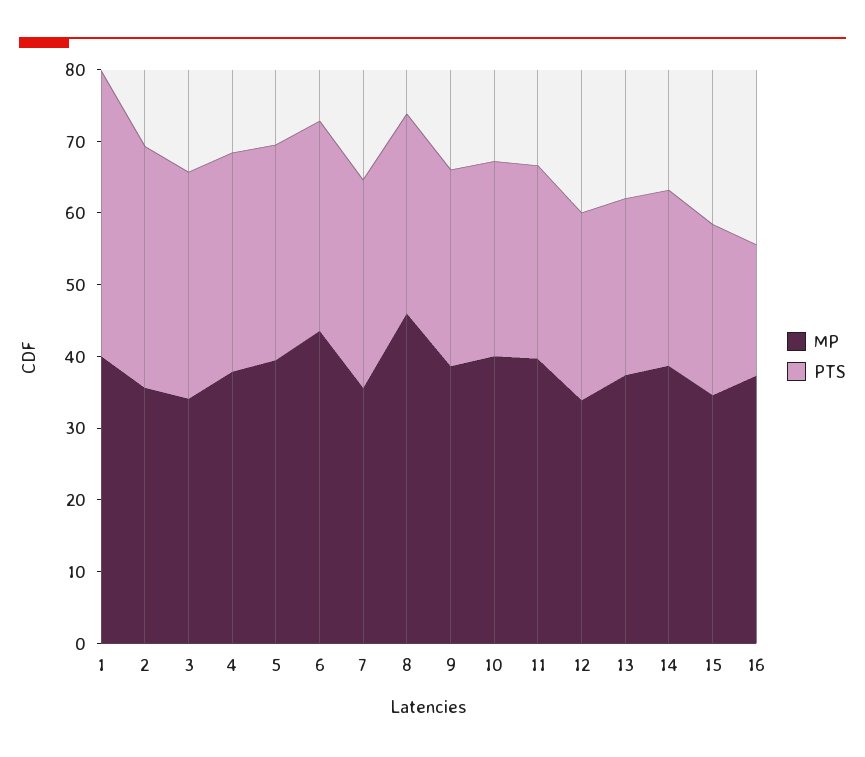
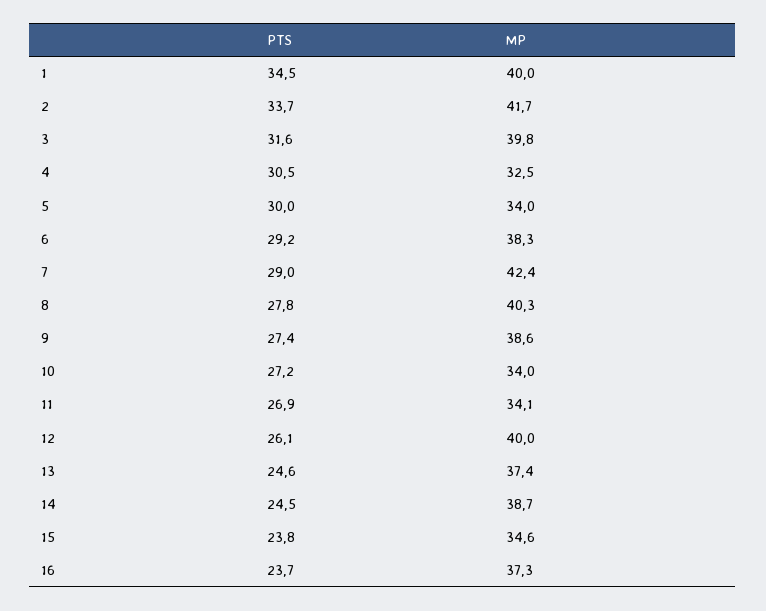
PTS, 1: 40 -> 34.5
MP, 2: 36 -> 41.7
MP, 3: 34 -> 39.8
MP, 4: 38 -> 32.5
MP, 5: 40 -> 34
MP, 6: 44 -> 38.3
MP, 7: 36 -> 42.4
MP, 8: 46 -> 40.3
MP, 10: 40 -> 34
MP, 11: 40 -> 34.1
MP, 12: 34 -> 40
PTS, 16: 18 -> 23.7

